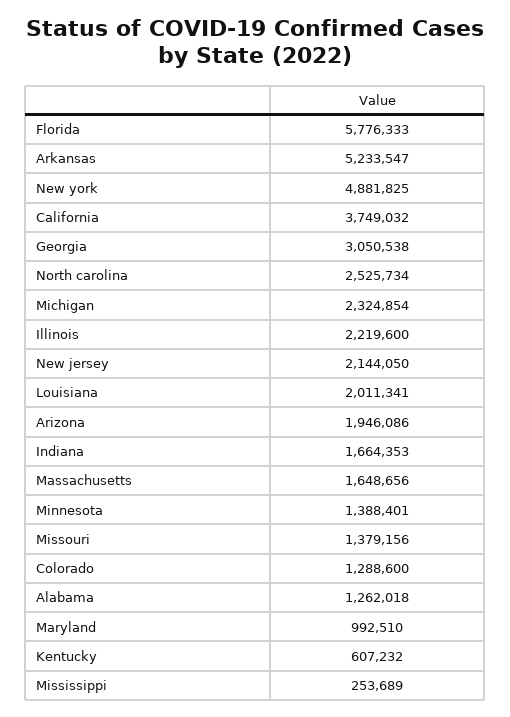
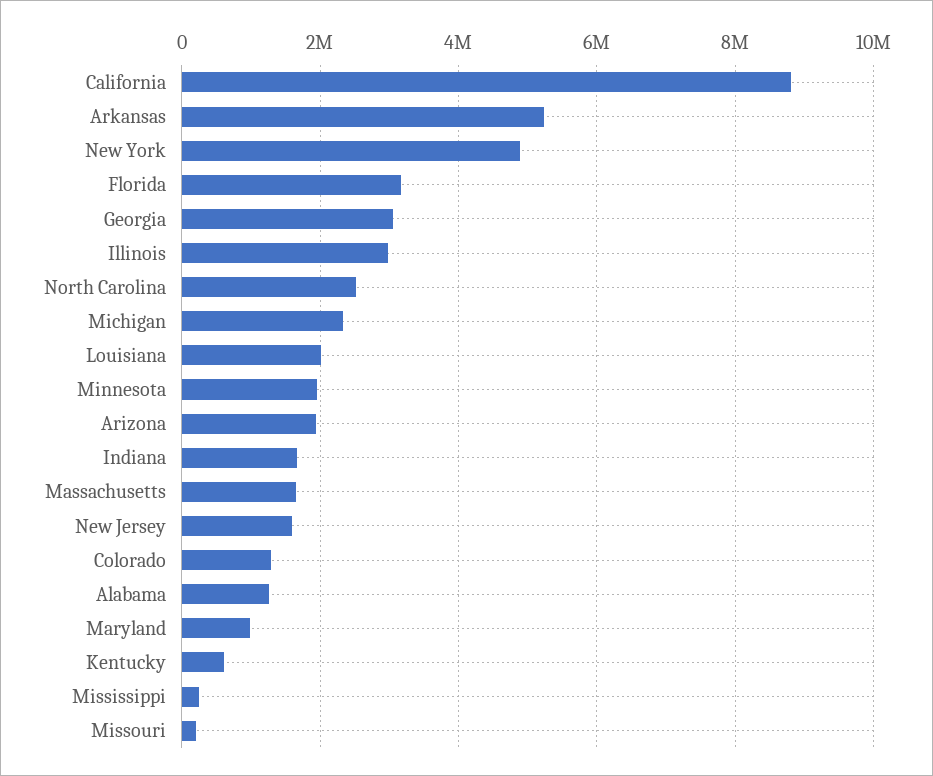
Florida: 5776333 -> 3200000
California: 3749032 -> 8800000
Illinois: 2219600 -> 3000000
New jersey: 2144050 -> 1600000
Minnesota: 1388401 -> 2000000
Missouri: 1379156 -> 200000

